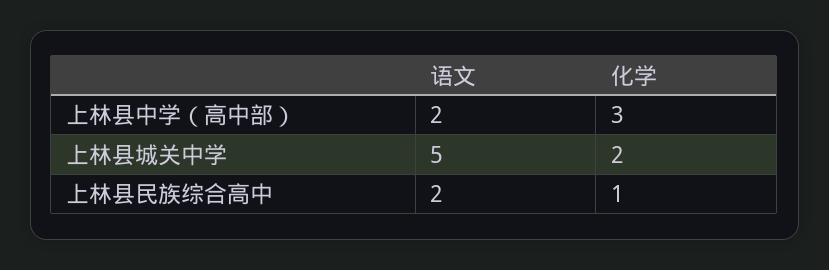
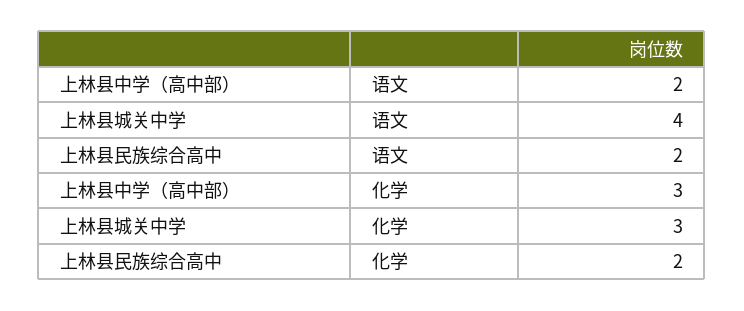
语文, 上林县城关中学: 5 -> 4
化学, 上林县城关中学: 2 -> 3
化学, 上林县民族综合高中: 1 -> 2

